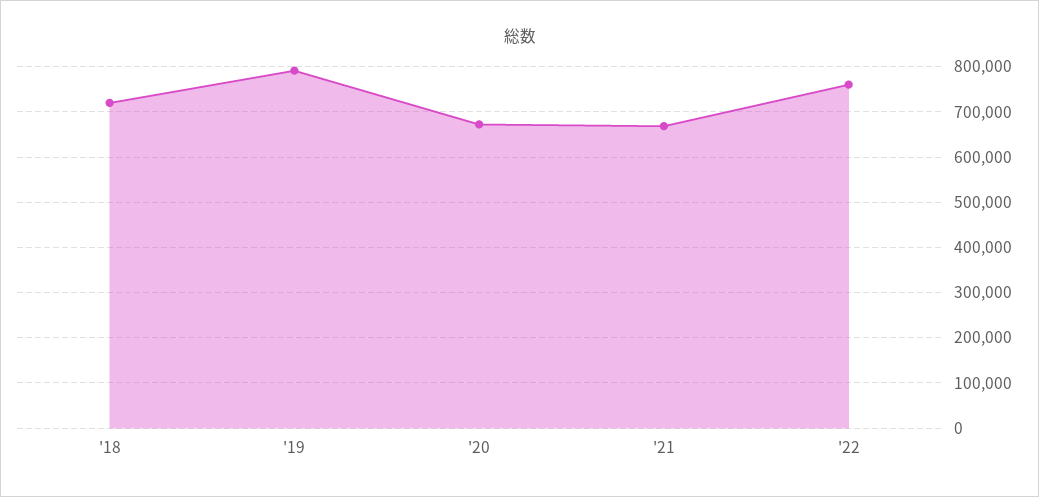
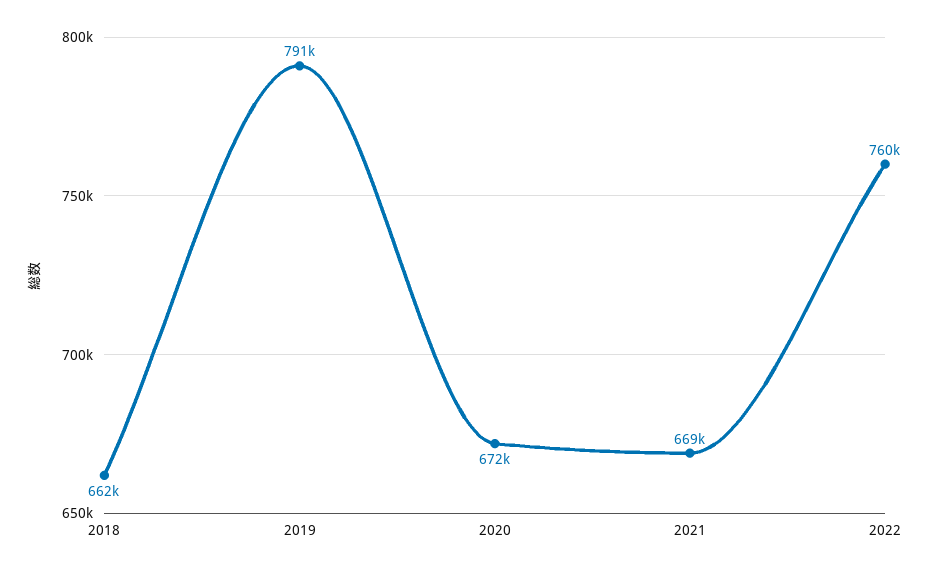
'18: 720000 -> 662000

